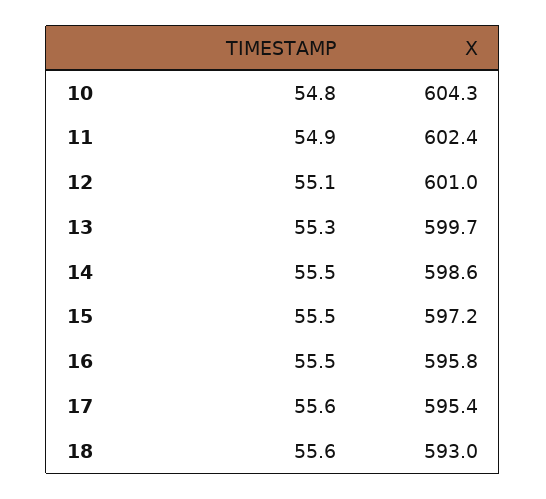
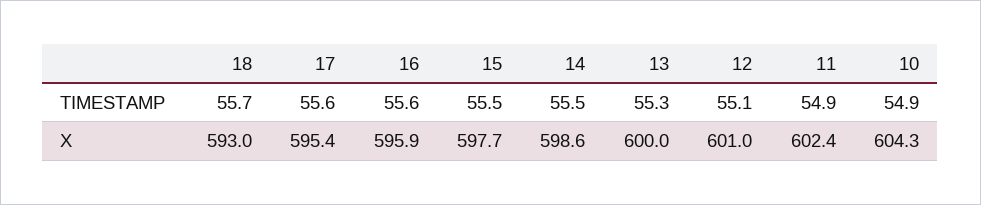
TIMESTAMP, 10: 54.8 -> 54.9
X, 13: 599.7 -> 600
X, 15: 597.2 -> 597.7
TIMESTAMP, 16: 55.5 -> 55.6
X, 16: 595.8 -> 595.9
TIMESTAMP, 18: 55.6 -> 55.7

